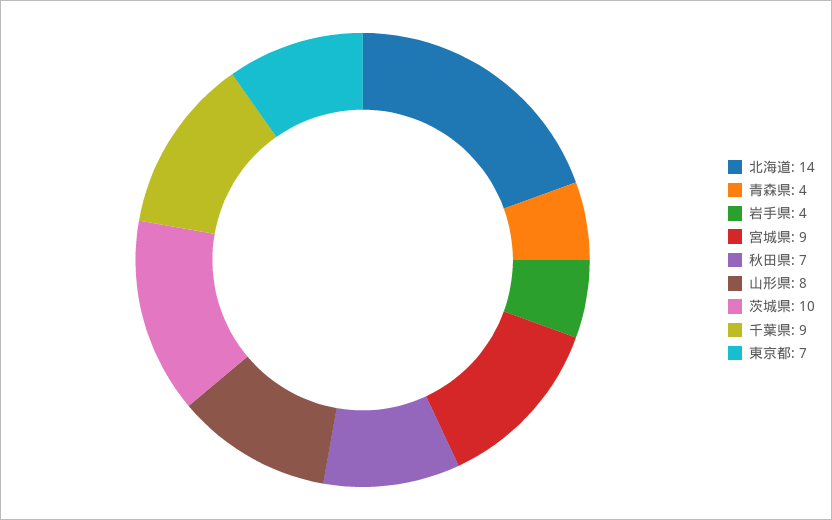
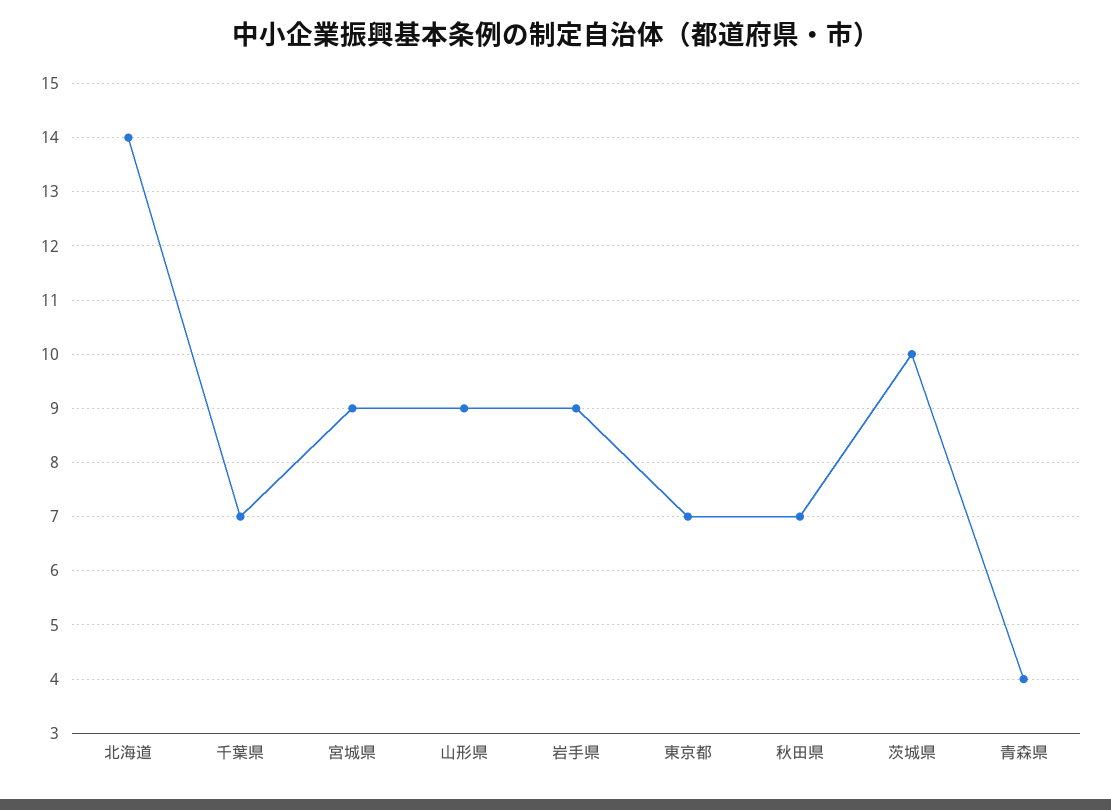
岩手県: 4 -> 9
山形県: 8 -> 9
千葉県: 9 -> 7

